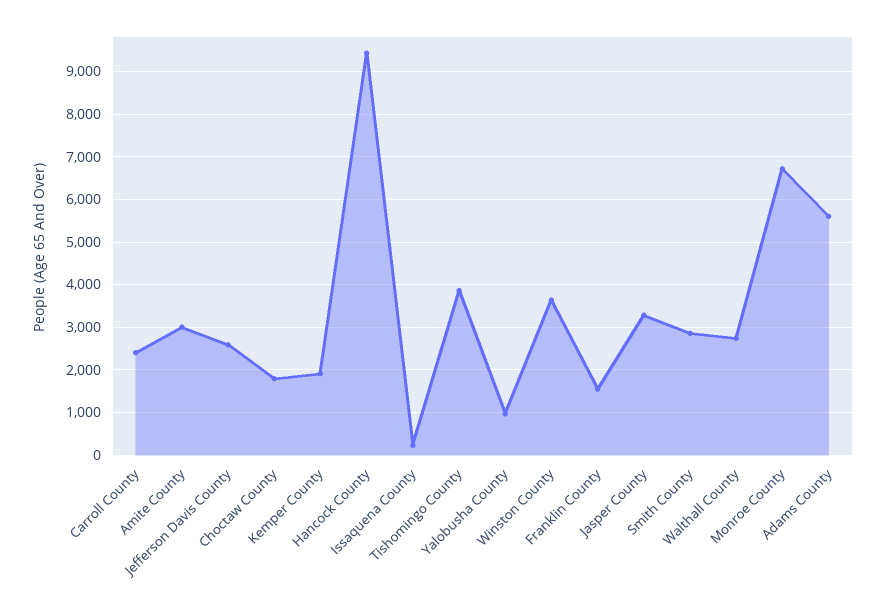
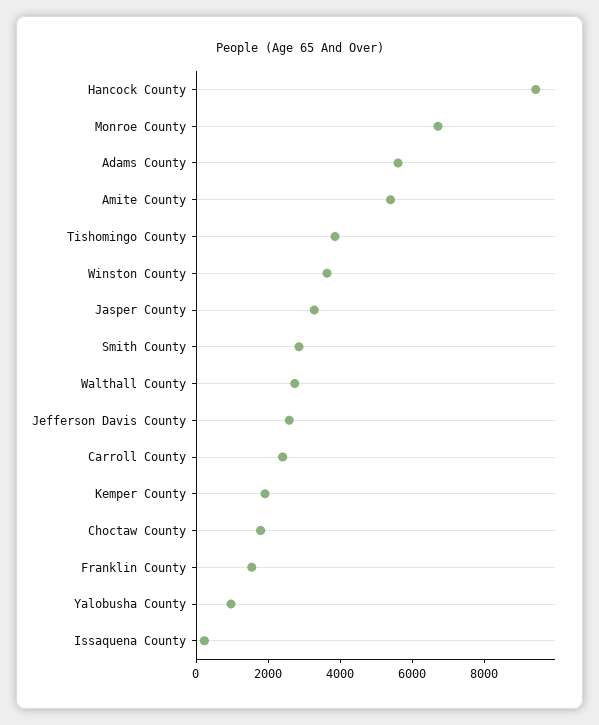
Amite County: 3000 -> 5500

